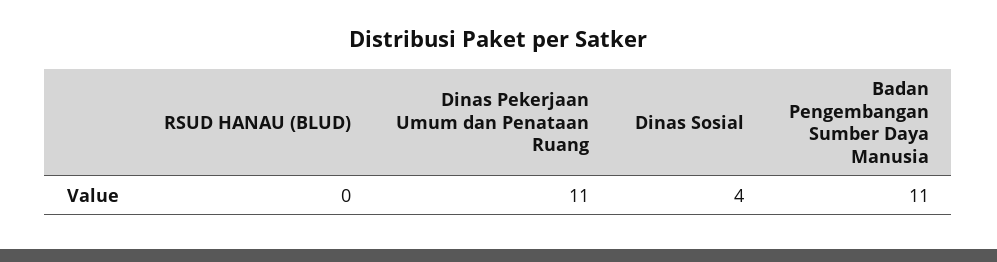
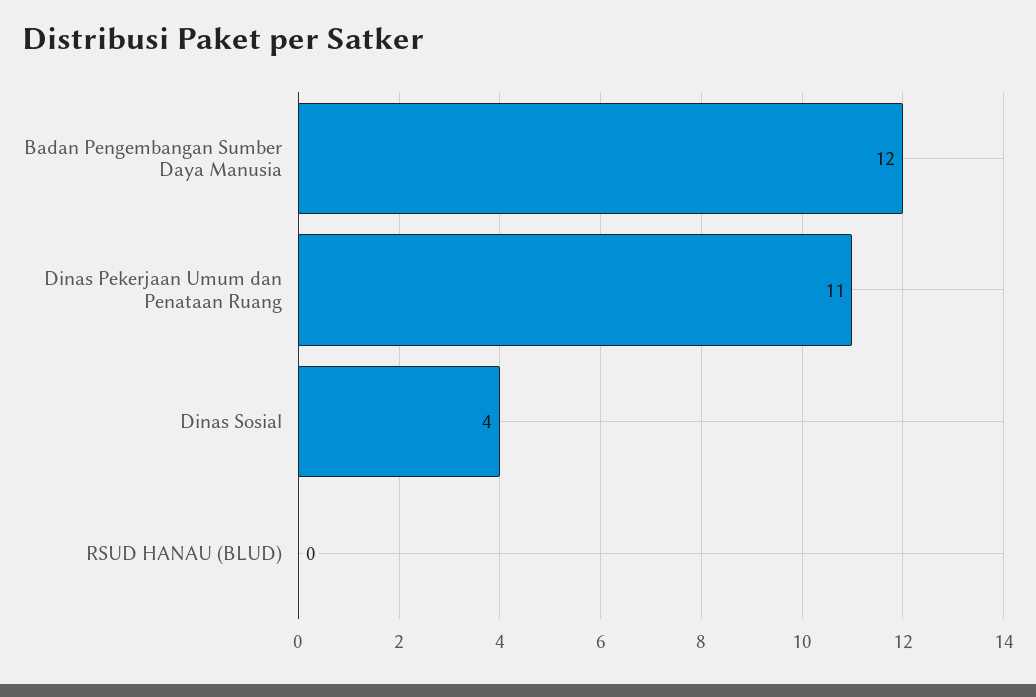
Badan Pengembangan Sumber Daya Manusia: 11 -> 12

